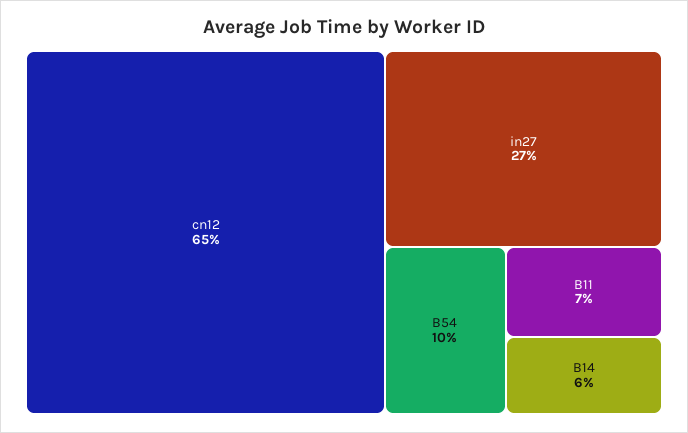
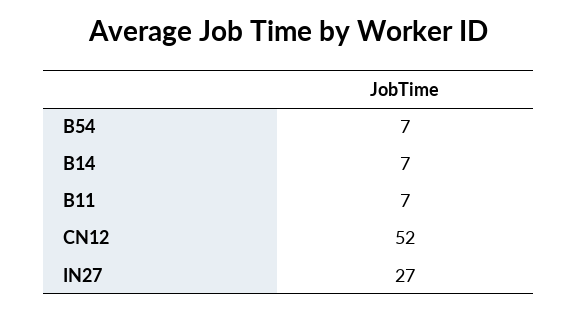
cn12: 65 -> 52
B54: 10 -> 7
B14: 6 -> 7

